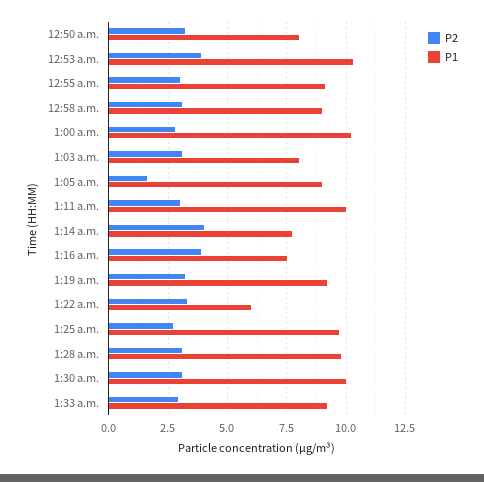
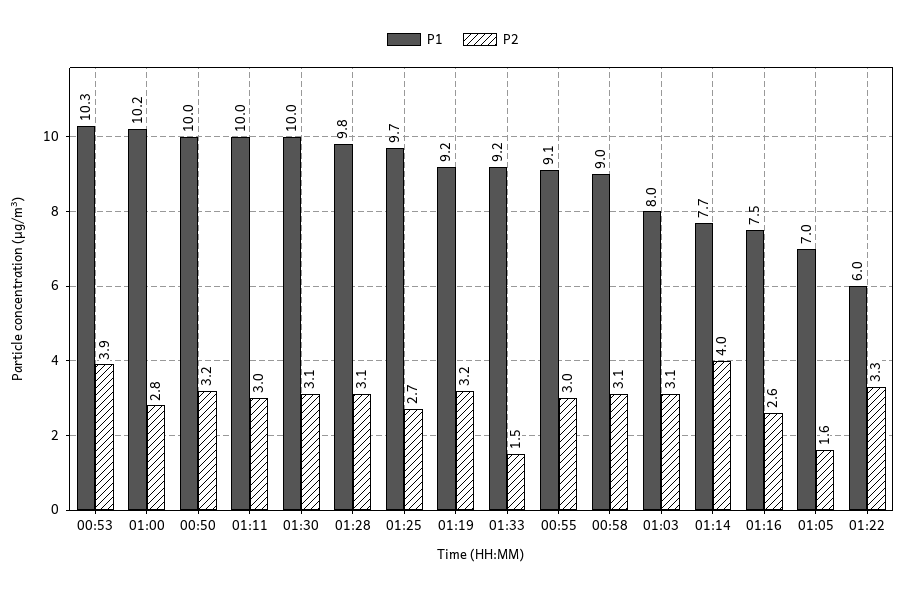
P1, 12:50 a.m.: 8 -> 10
P1, 1:05 a.m.: 9 -> 7
P2, 1:16 a.m.: 4 -> 2.6
P2, 1:33 a.m.: 3 -> 1.5

